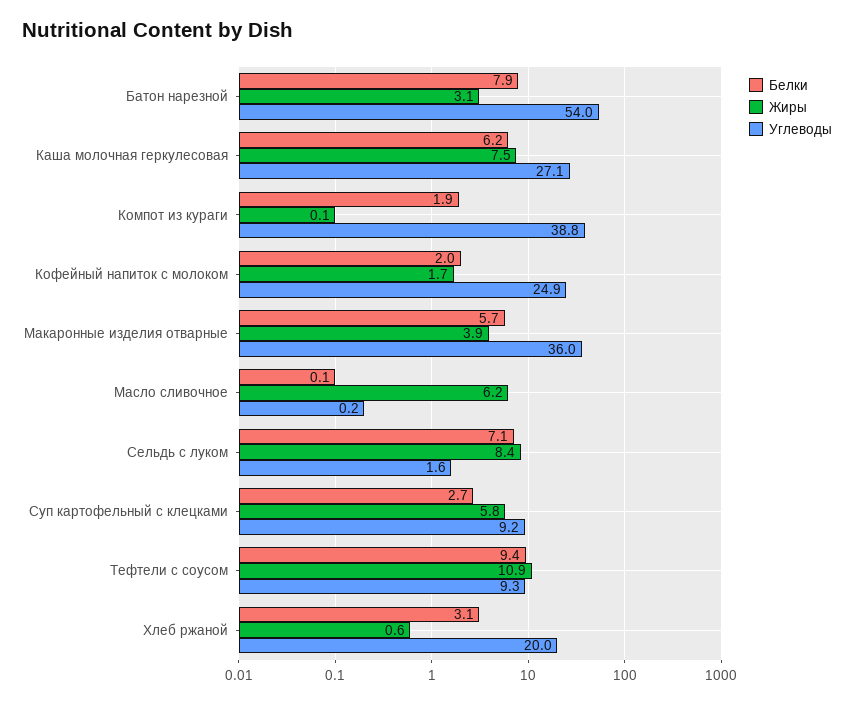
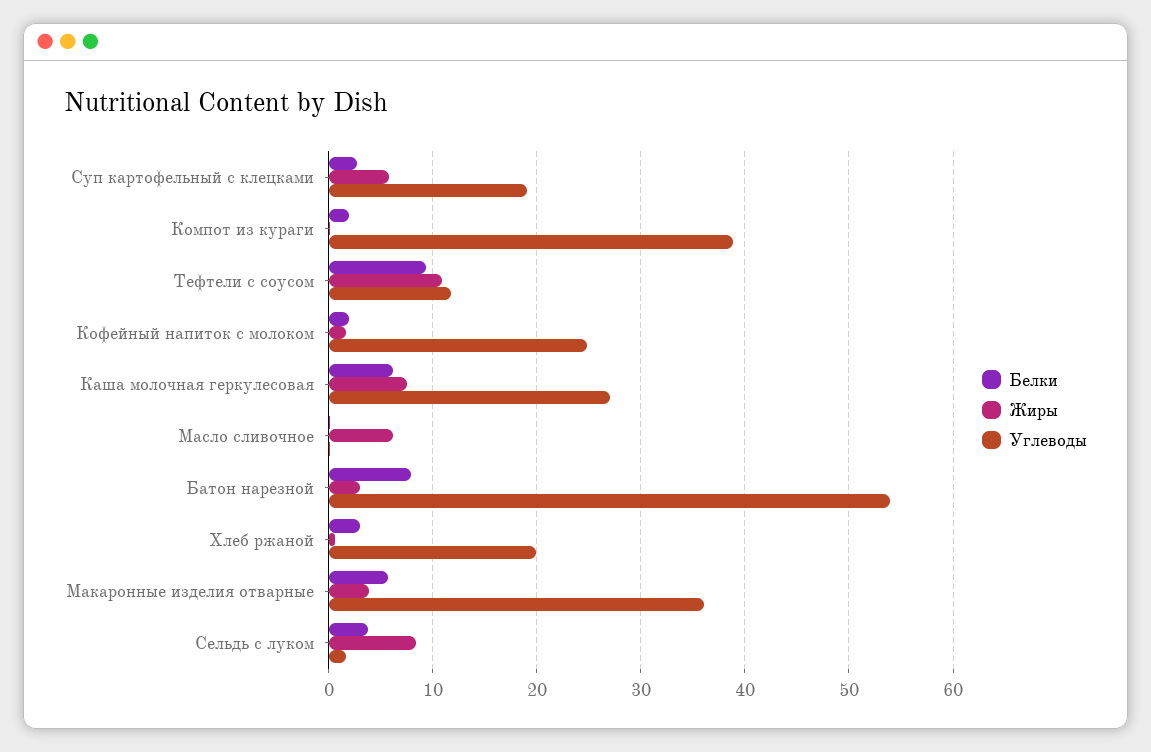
Белки, Сельдь с луком: 7.1 -> 4
Углеводы, Суп картофельный с клецками: 9.2 -> 19
Углеводы, Тефтели с соусом: 9.3 -> 12

